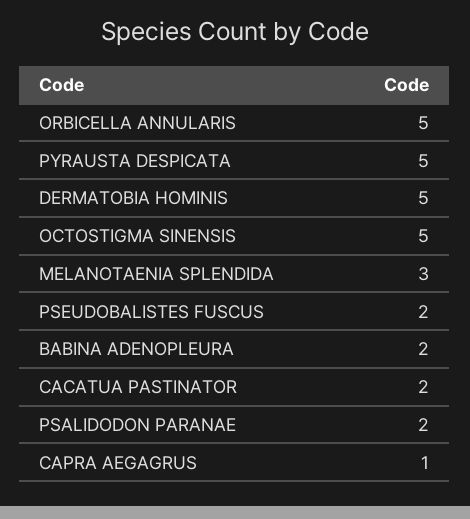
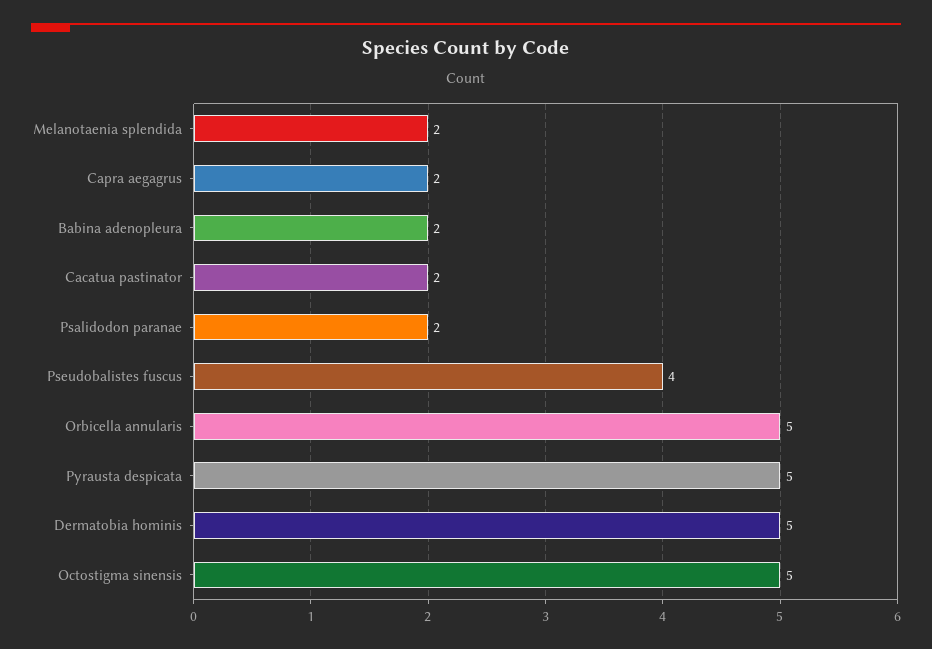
MELANOTAENIA SPLENDIDA: 3 -> 2
PSEUDOBALISTES FUSCUS: 2 -> 4
CAPRA AEGAGRUS: 1 -> 2

